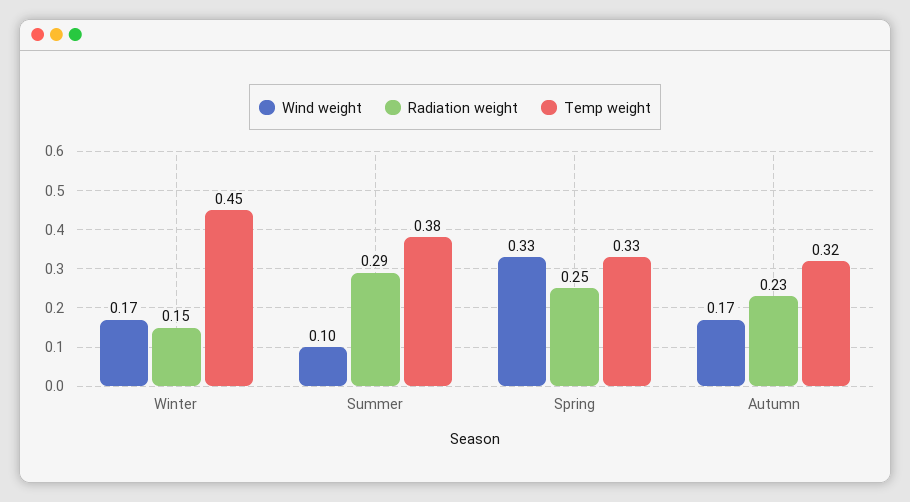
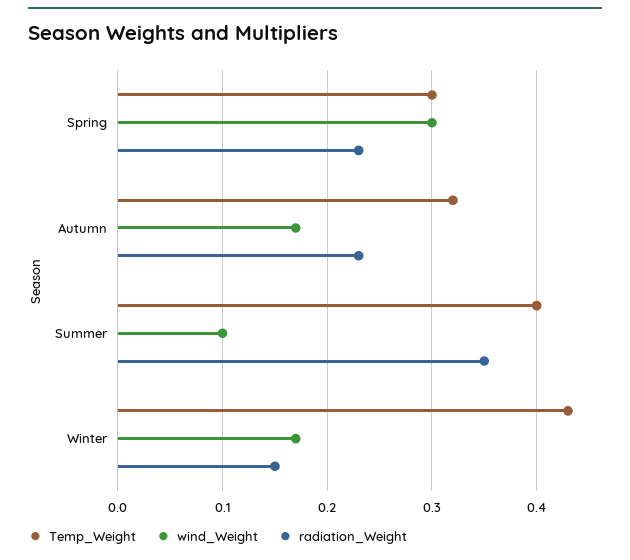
Temp weight, Winter: 0.45 -> 0.43
Radiation weight, Summer: 0.29 -> 0.35
Temp weight, Summer: 0.38 -> 0.4
Wind weight, Spring: 0.33 -> 0.3
Radiation weight, Spring: 0.25 -> 0.23
Temp weight, Spring: 0.33 -> 0.3

